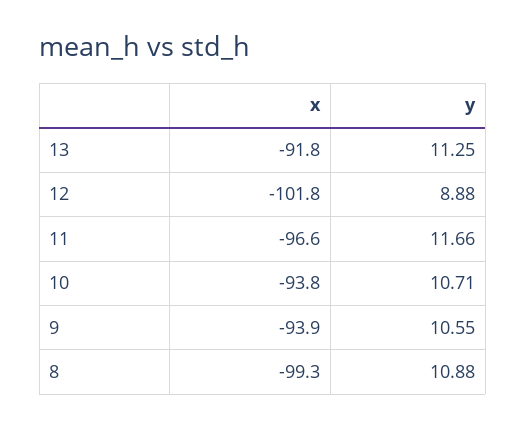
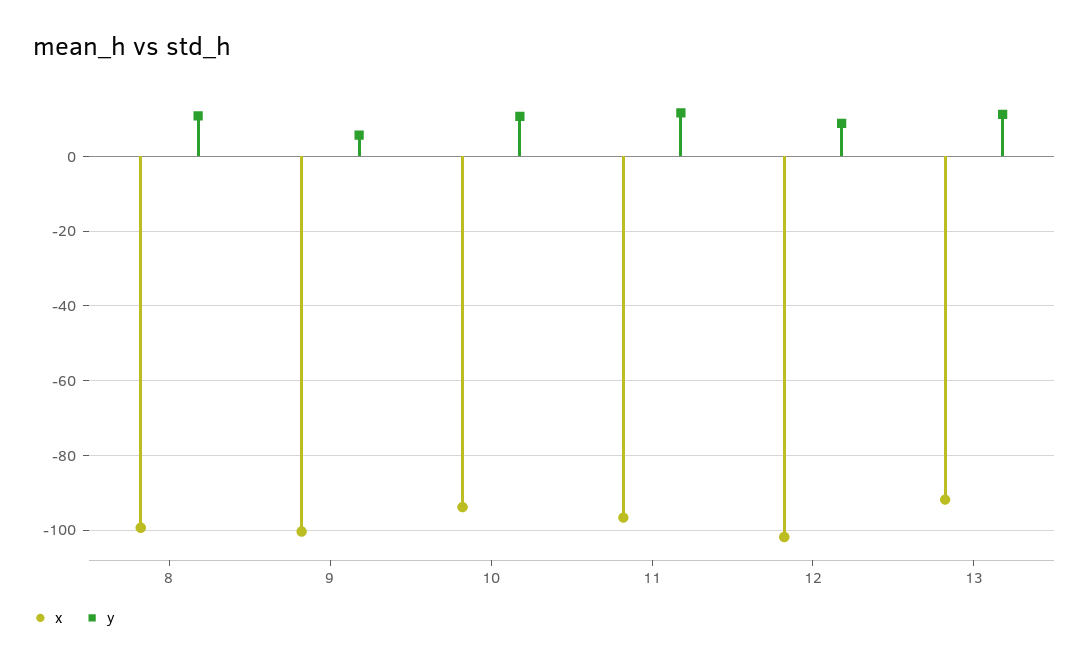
x, 9: -93.9 -> -100
y, 9: 10.55 -> 6

